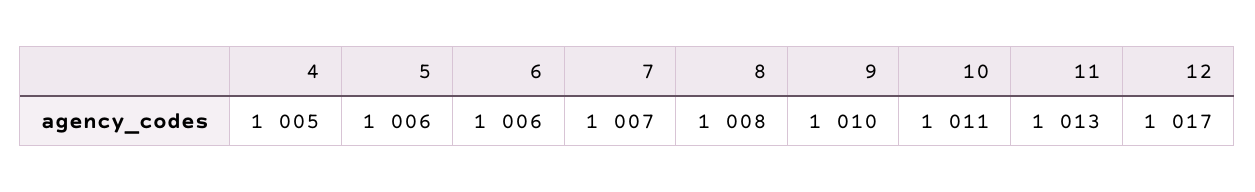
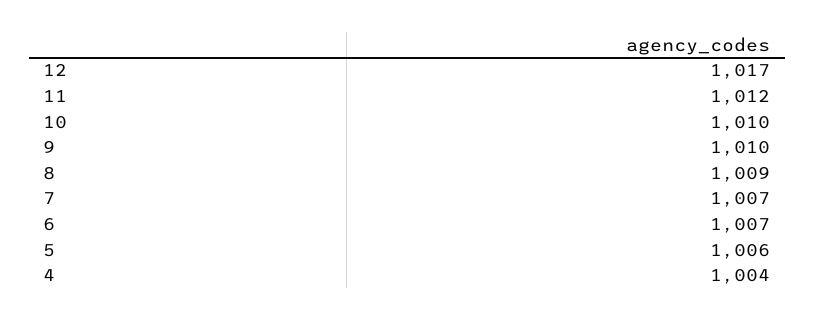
4: 1005 -> 1004
6: 1006 -> 1007
8: 1008 -> 1009
10: 1011 -> 1010
11: 1013 -> 1012

